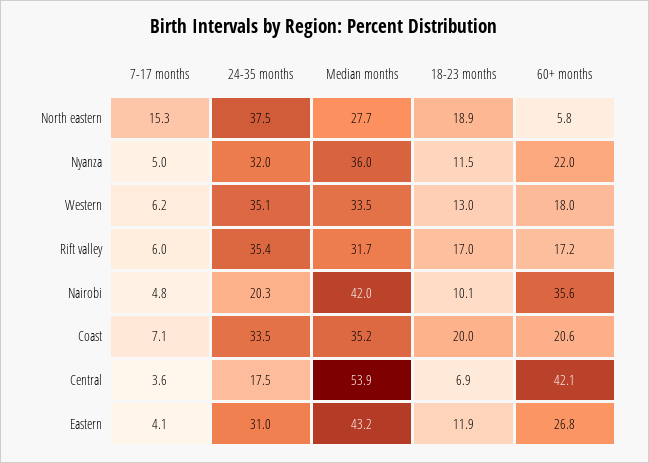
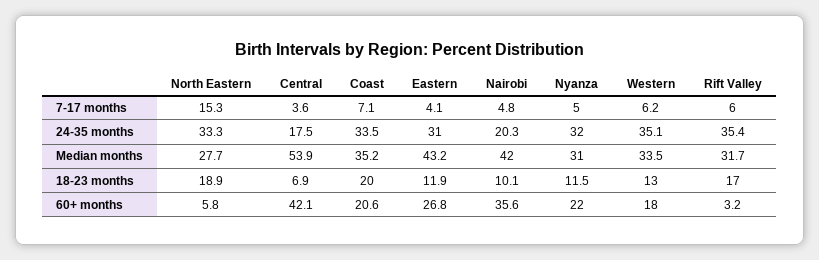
24-35 months, North eastern: 37.5 -> 33.3
Median months, Nyanza: 36 -> 31
60+ months, Rift valley: 17.2 -> 3.2

